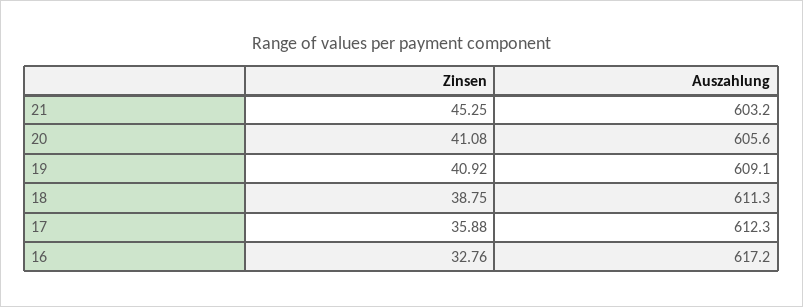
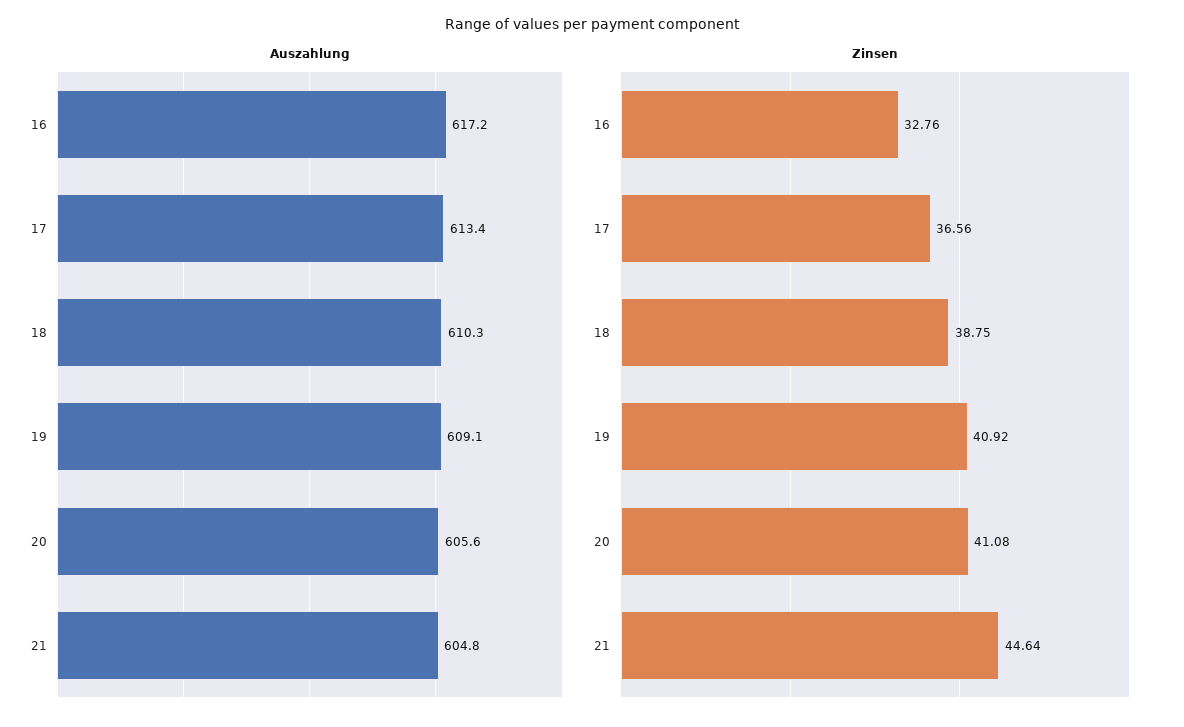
Zinsen, 21: 45.25 -> 44.64
Auszahlung, 21: 603.2 -> 604.8
Auszahlung, 18: 611.3 -> 610.3
Zinsen, 17: 35.88 -> 36.56
Auszahlung, 17: 612.3 -> 613.4

